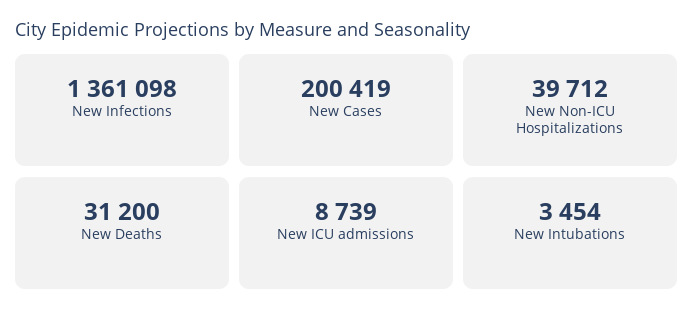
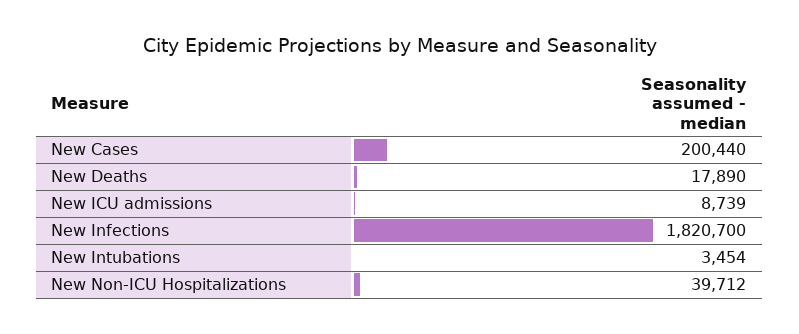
New Infections: 1361098 -> 1820700
New Cases: 200419 -> 200440
New Deaths: 31200 -> 17890

